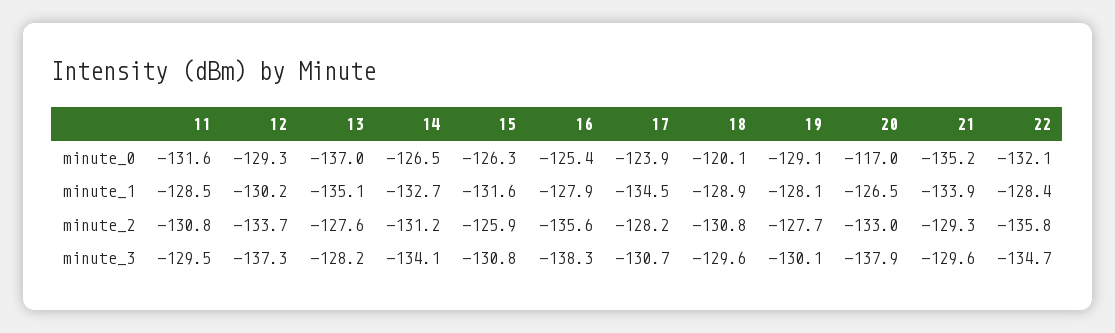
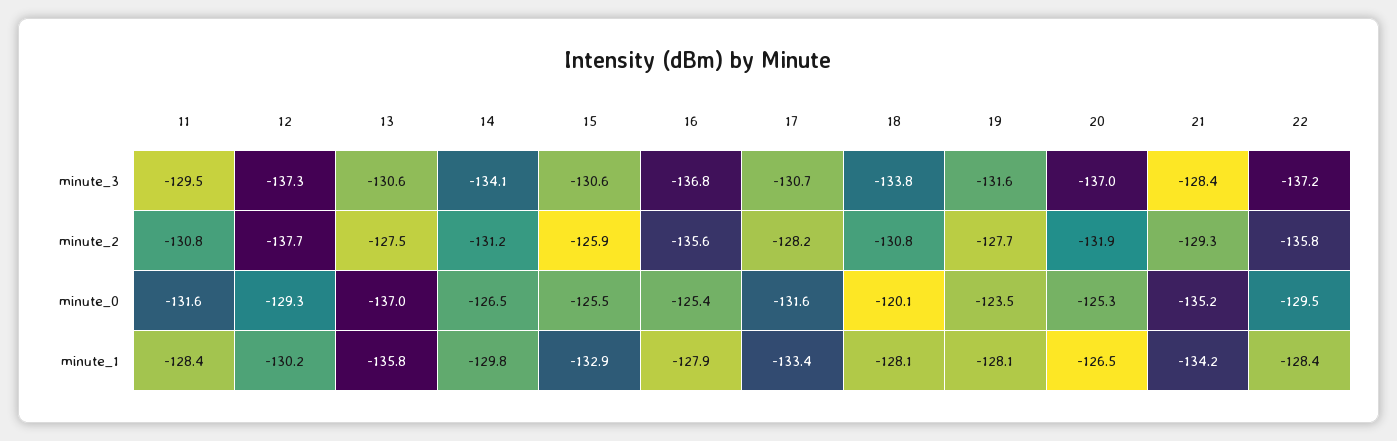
15, minute_0: -126.3 -> -125.5
17, minute_0: -123.9 -> -131.6
19, minute_0: -129.1 -> -123.5
20, minute_0: -117 -> -125.3
22, minute_0: -132.1 -> -129.5
11, minute_1: -128.5 -> -128.4
13, minute_1: -135.1 -> -135.8
14, minute_1: -132.7 -> -129.8
15, minute_1: -131.6 -> -132.9
17, minute_1: -134.5 -> -133.4
18, minute_1: -128.9 -> -128.1
21, minute_1: -133.9 -> -134.2
12, minute_2: -133.7 -> -137.7
13, minute_2: -127.6 -> -127.5
20, minute_2: -133 -> -131.9
13, minute_3: -128.2 -> -130.6
15, minute_3: -130.8 -> -130.6
16, minute_3: -138.3 -> -136.8
18, minute_3: -129.6 -> -133.8
19, minute_3: -130.1 -> -131.6
20, minute_3: -137.9 -> -137
21, minute_3: -129.6 -> -128.4
22, minute_3: -134.7 -> -137.2

